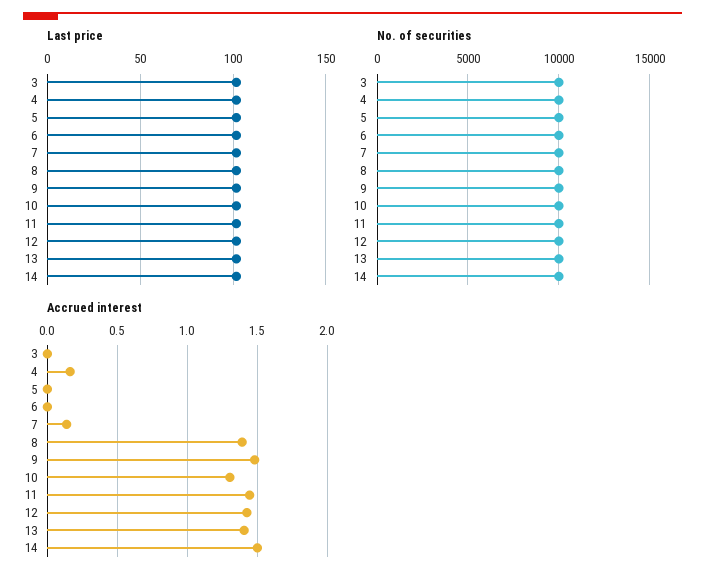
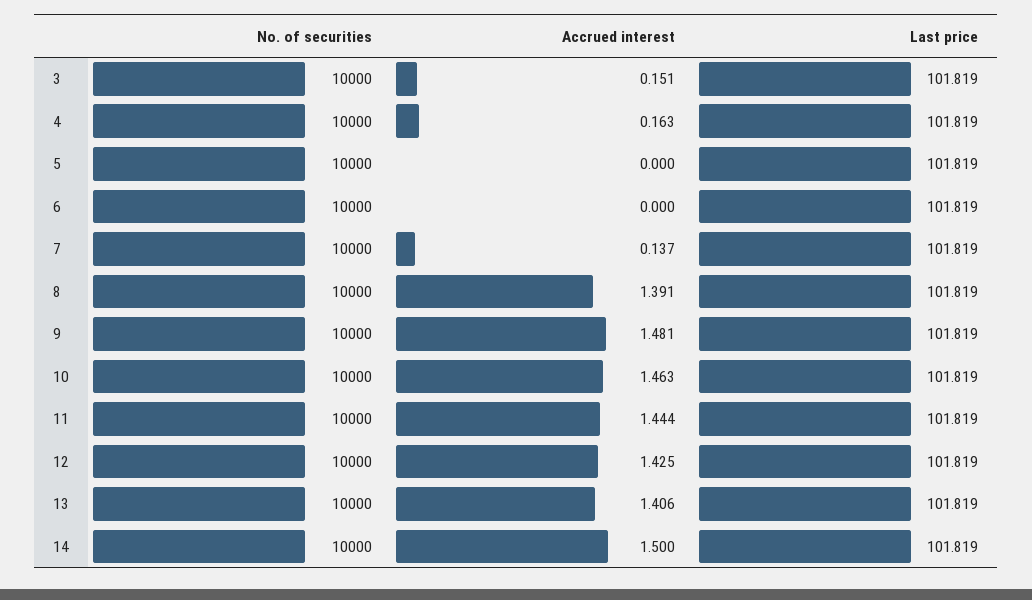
Accrued interest, 3: 0 -> 0.151
Accrued interest, 10: 1.3 -> 1.463

